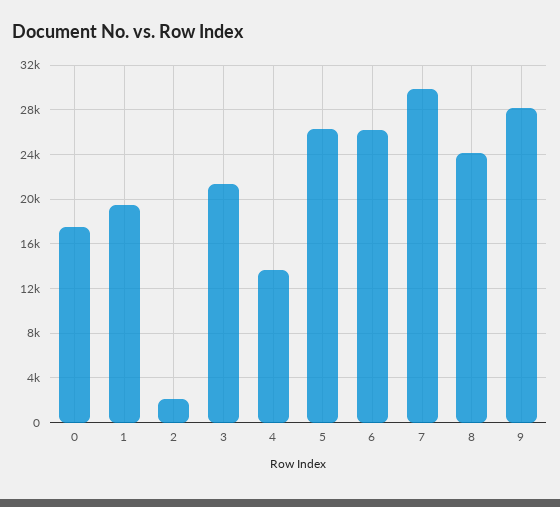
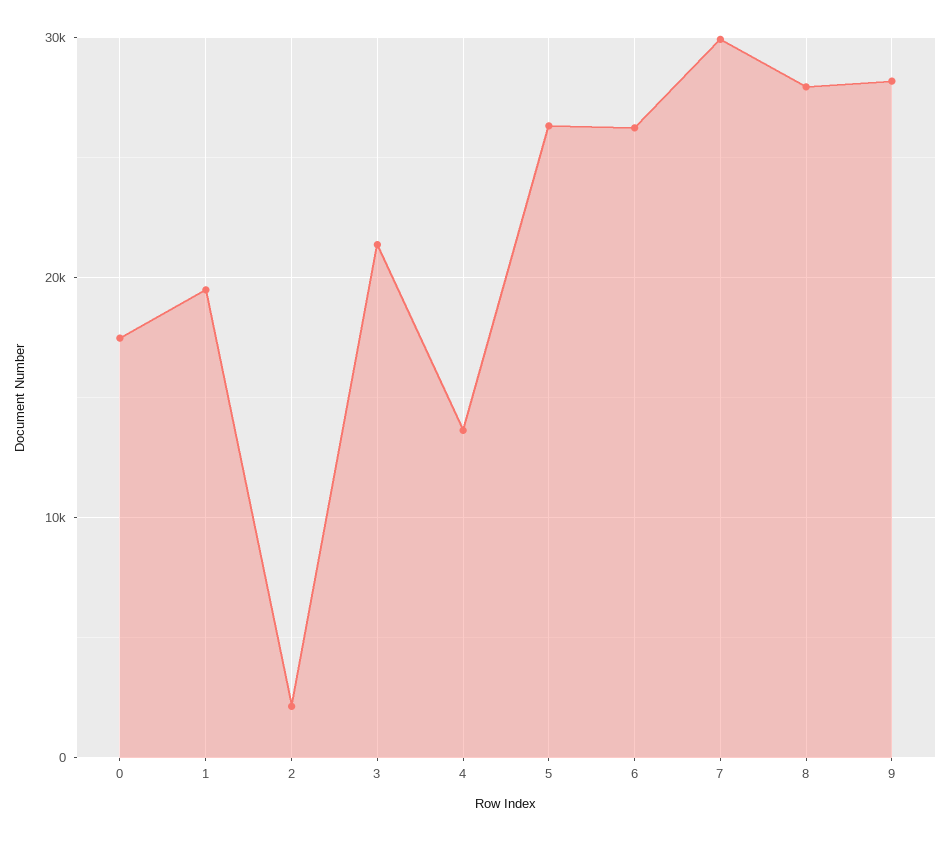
8: 24000 -> 28000

